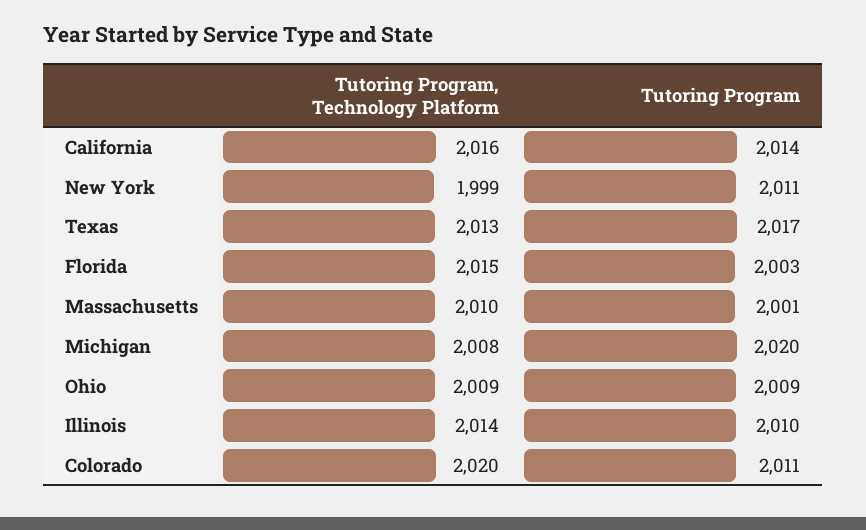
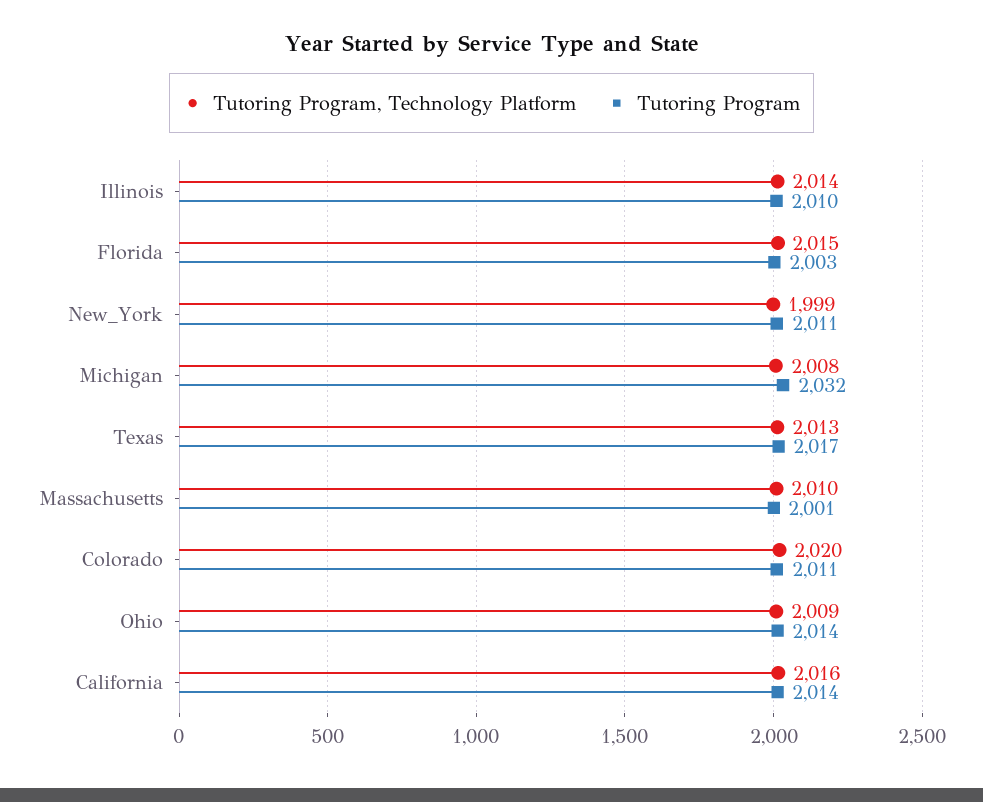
Tutoring Program, Michigan: 2020 -> 2032
Tutoring Program, Ohio: 2009 -> 2014

